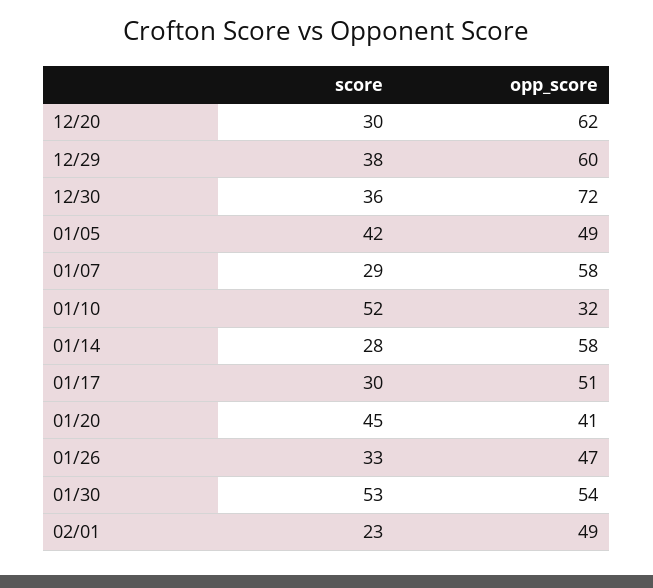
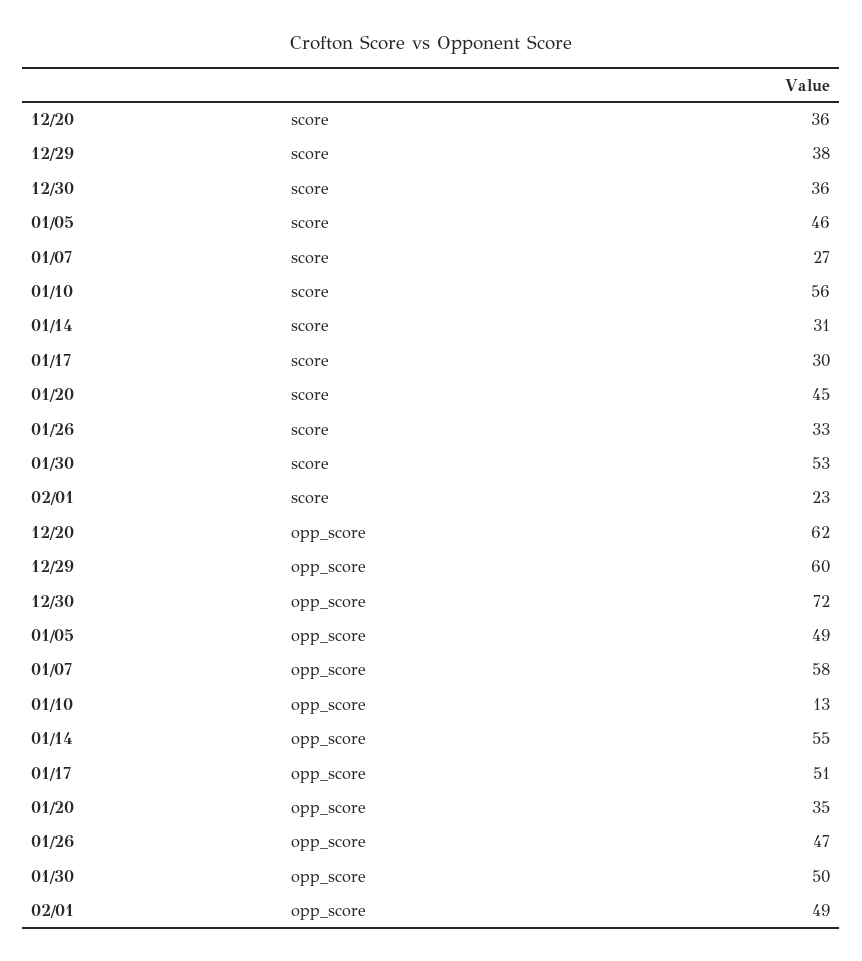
score, 12/20: 30 -> 36
score, 01/05: 42 -> 46
score, 01/07: 29 -> 27
score, 01/10: 52 -> 56
opp_score, 01/10: 32 -> 13
score, 01/14: 28 -> 31
opp_score, 01/14: 58 -> 55
opp_score, 01/20: 41 -> 35
opp_score, 01/30: 54 -> 50

